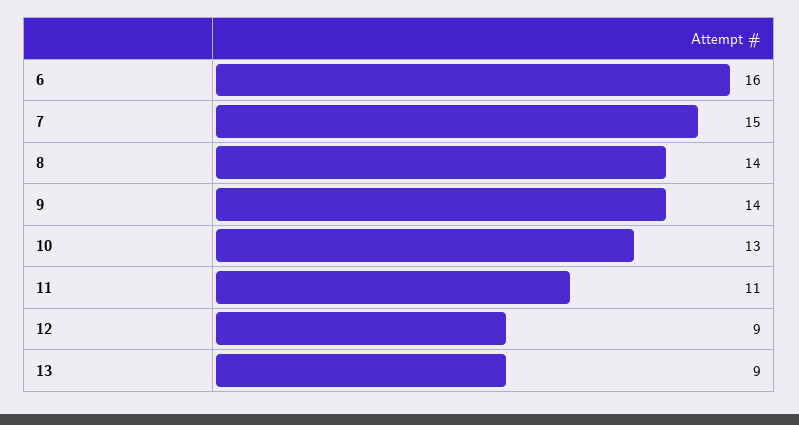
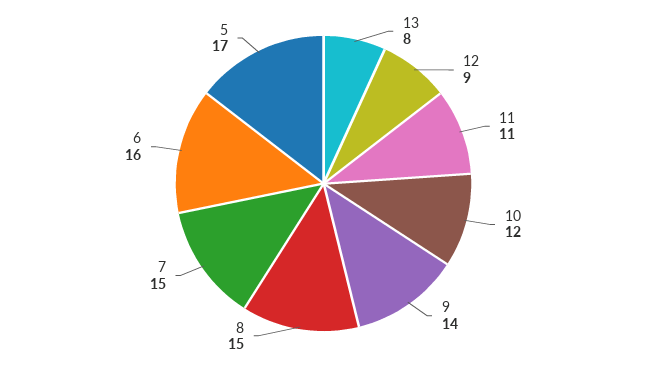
8: 14 -> 15
10: 13 -> 12
13: 9 -> 8
5: none -> 17

